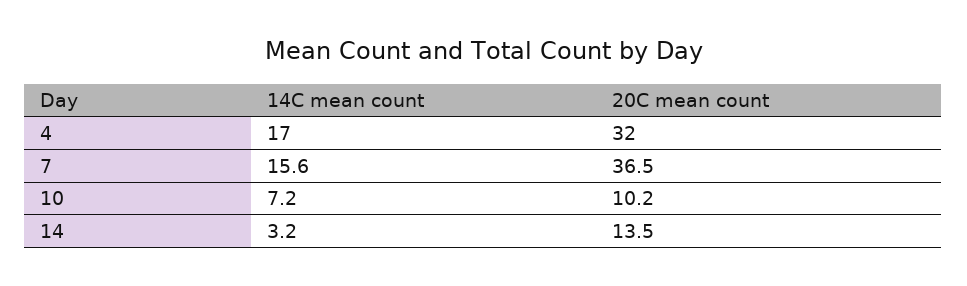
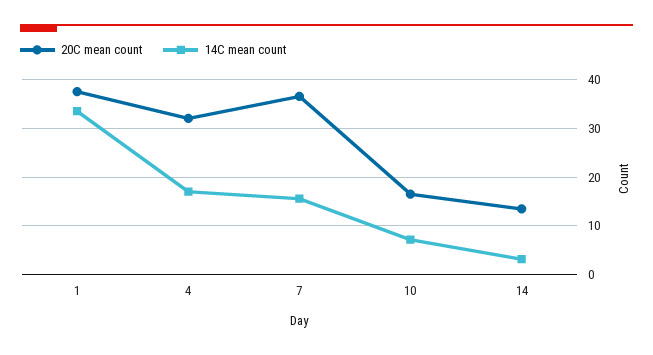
20C mean count, 10: 10.2 -> 16
20C mean count, 1: none -> 38
14C mean count, 1: none -> 34

